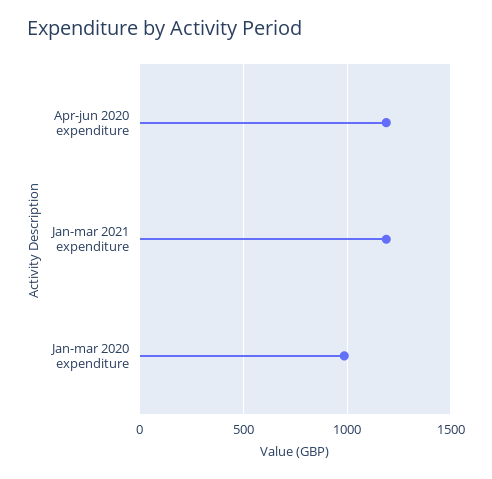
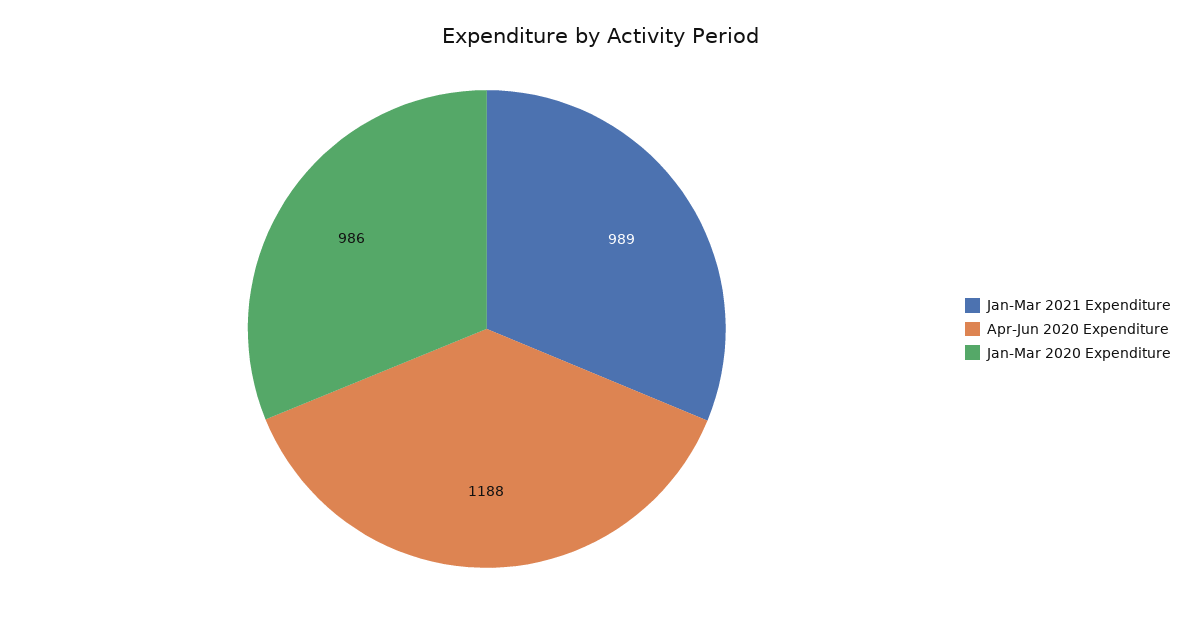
Jan-mar 2021 expenditure: 1200 -> 989

